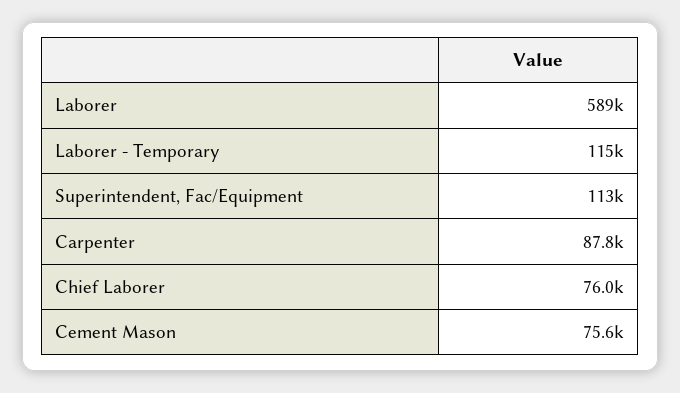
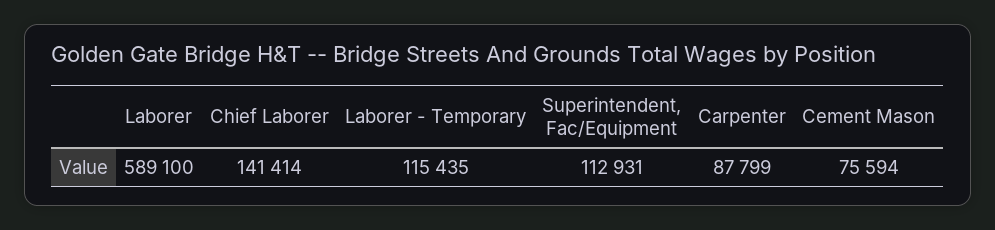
Chief Laborer: 76000 -> 141414

